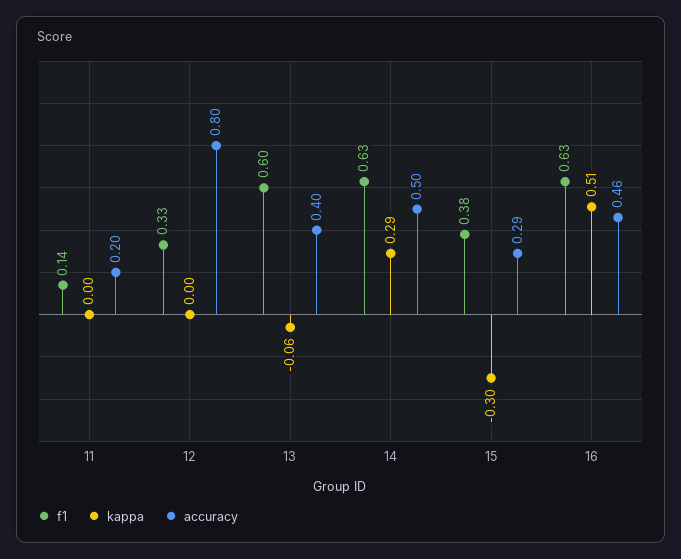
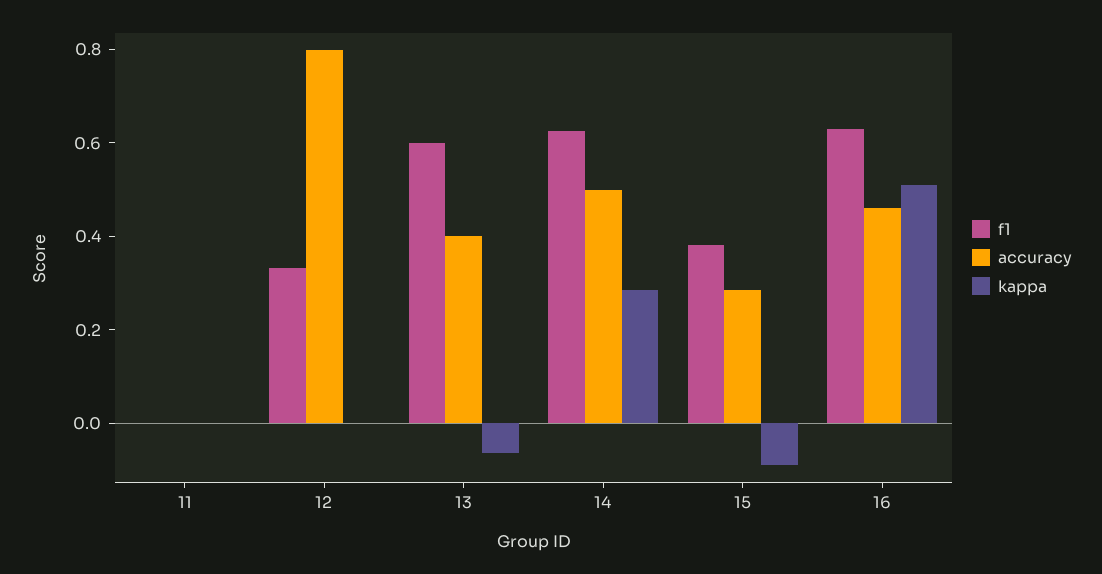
f1, 11: 0.14 -> 0
accuracy, 11: 0.2 -> 0
kappa, 15: -0.3 -> -0.1

